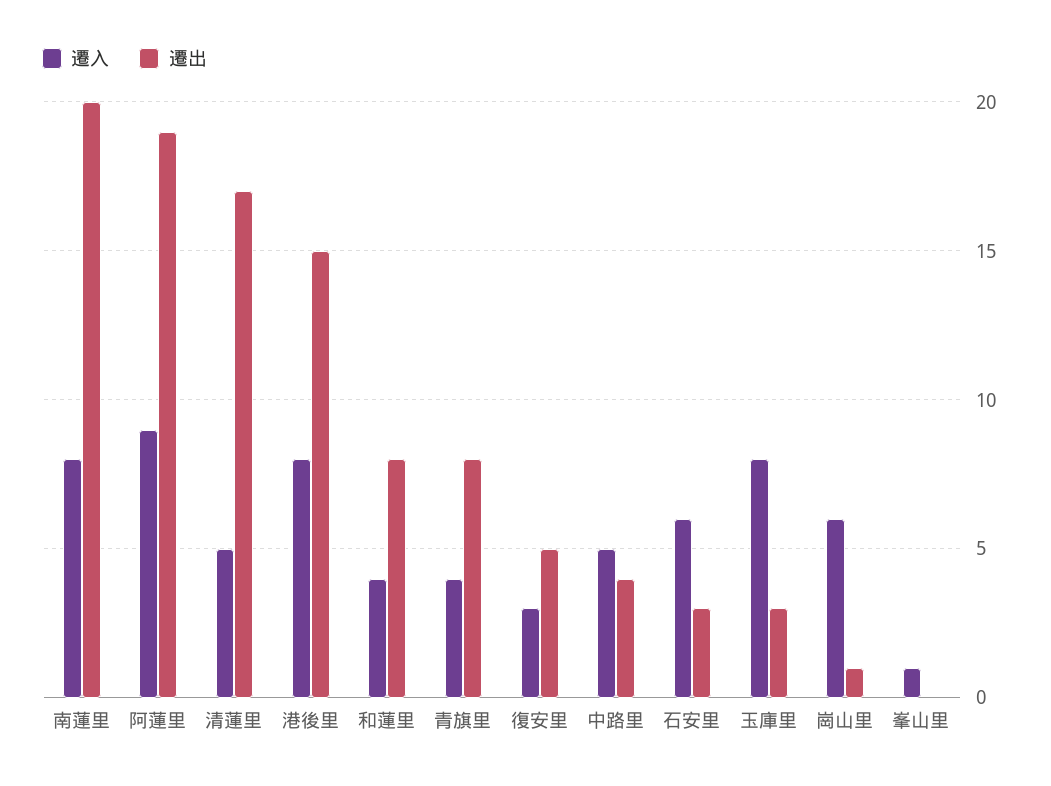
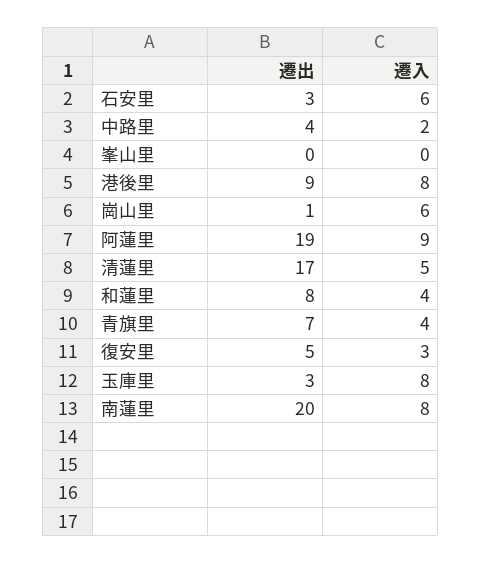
遷出, 港後里: 15 -> 9
遷出, 青旗里: 8 -> 7
遷入, 中路里: 5 -> 2
遷入, 峯山里: 1 -> 0

